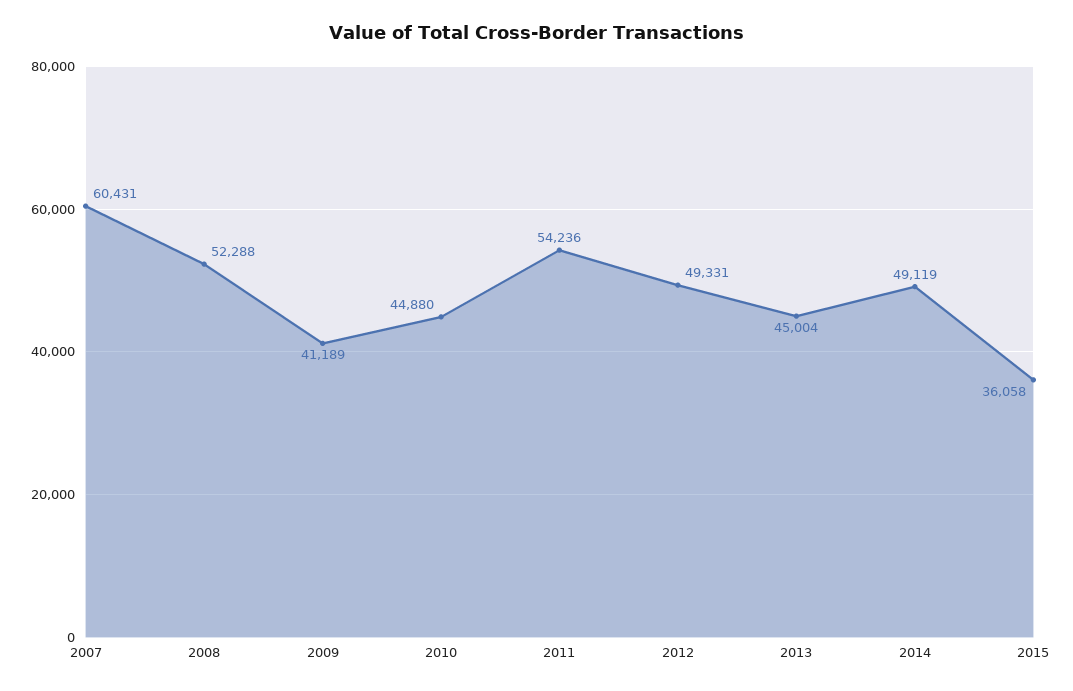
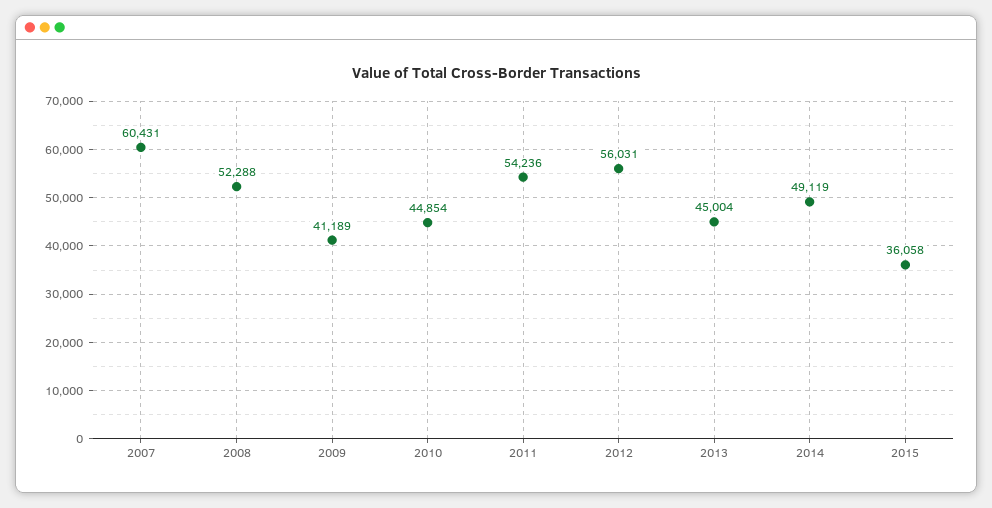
2010: 44880 -> 44854
2012: 49331 -> 56031

